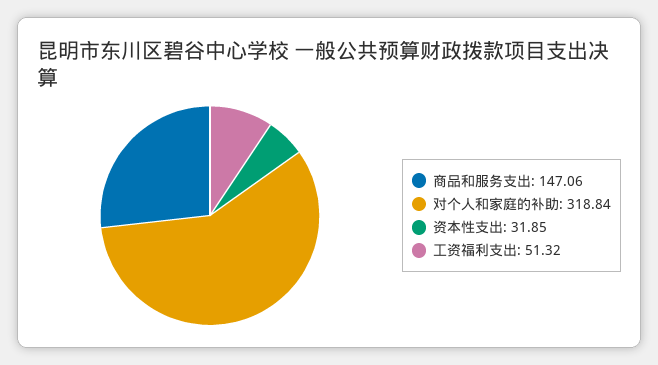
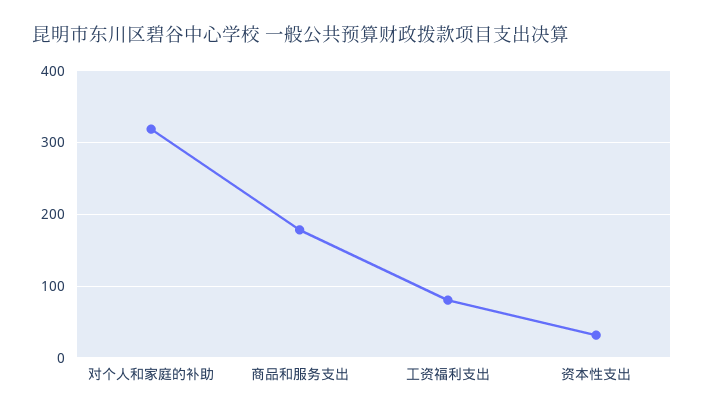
商品和服务支出: 147.06 -> 180
工资福利支出: 51.32 -> 80

